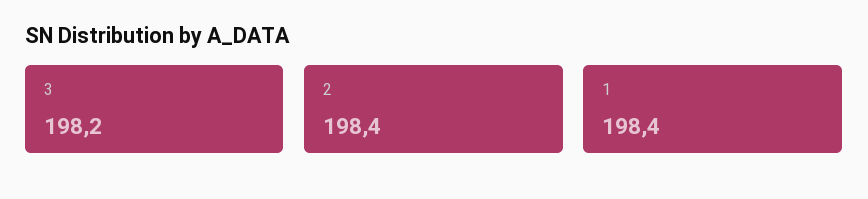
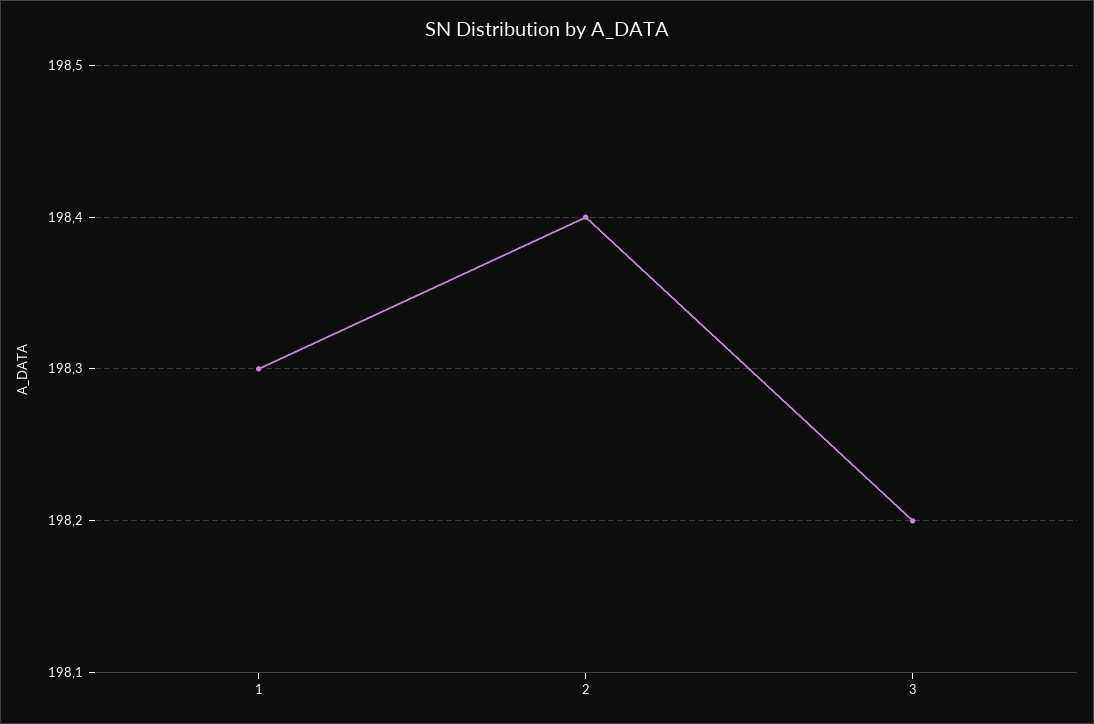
1: 198.4 -> 198.3

